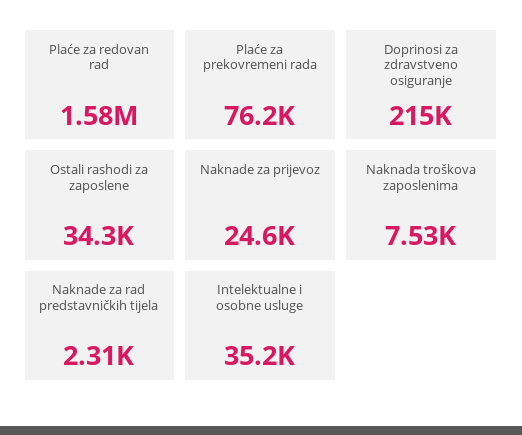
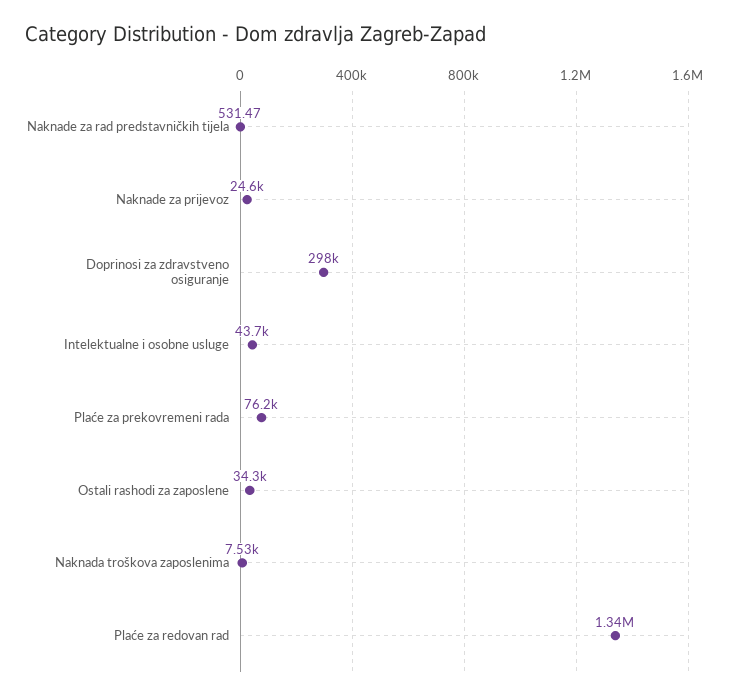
Plaće za redovan rad: 1580000 -> 1340000
Doprinosi za zdravstveno osiguranje: 215000 -> 298000
Naknade za rad predstavničkih tijela: 2310 -> 531.47
Intelektualne i osobne usluge: 35200 -> 43700

